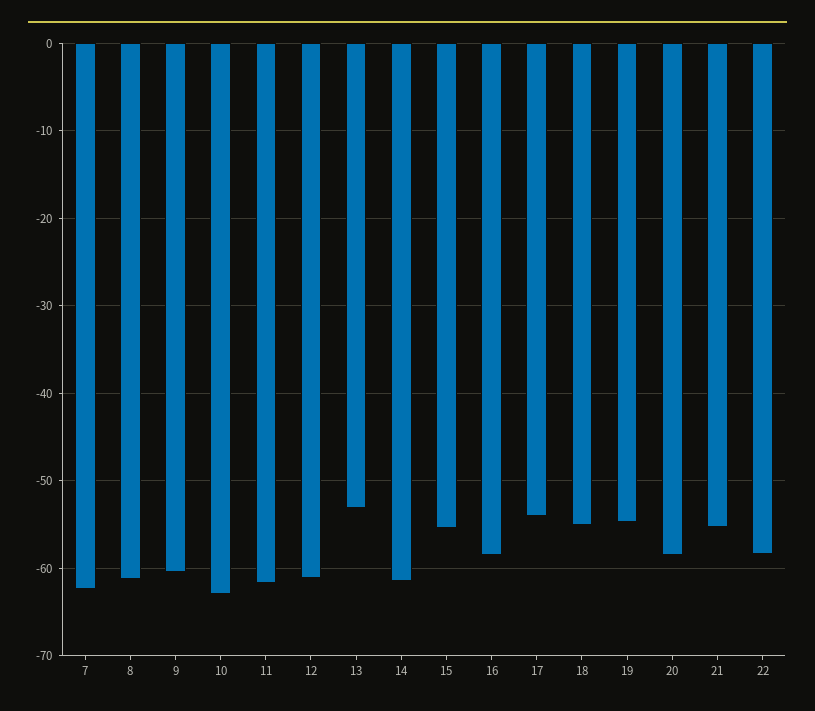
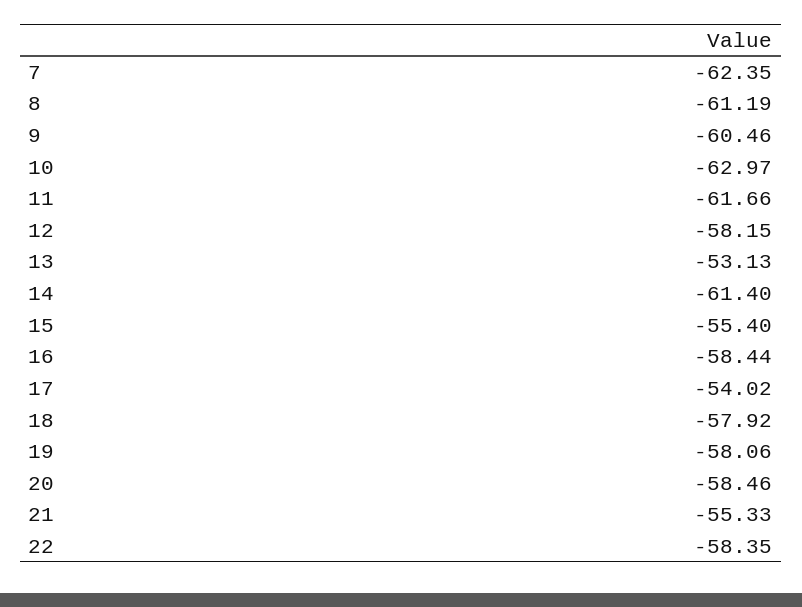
12: -61 -> -58.15
18: -55 -> -57.92
19: -55 -> -58.06

